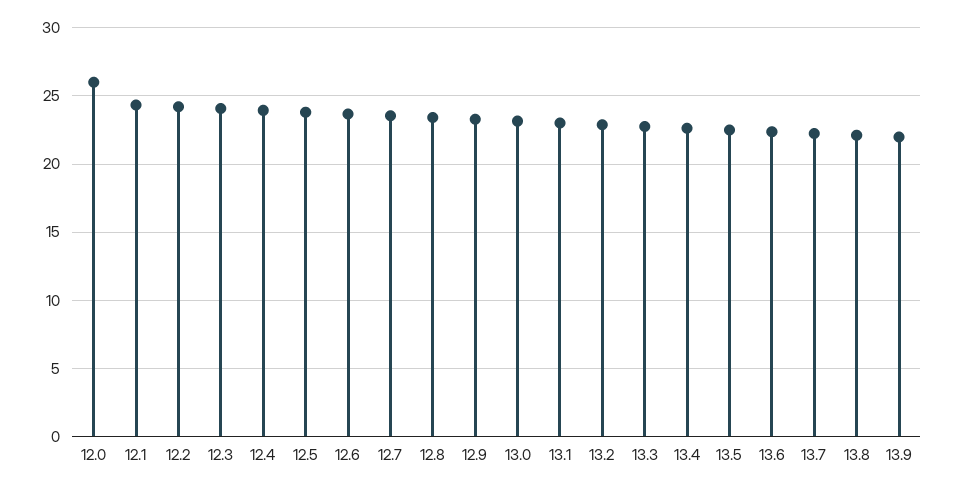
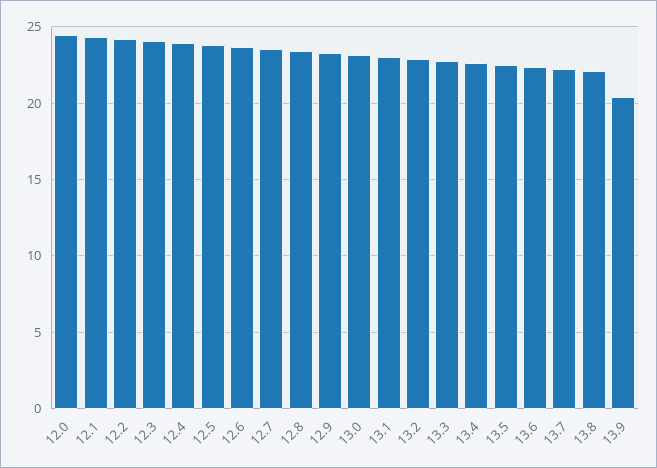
12.0: 26 -> 24.5
13.9: 22 -> 20.5

